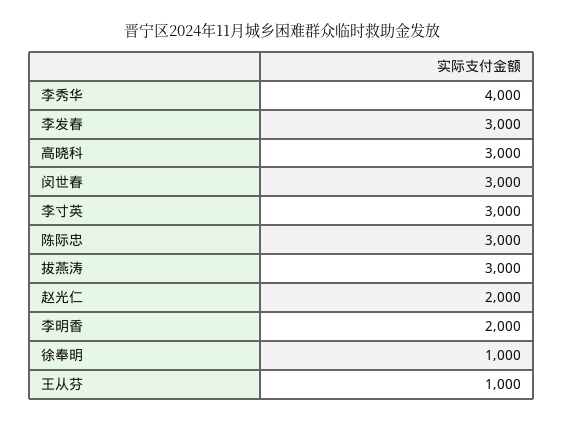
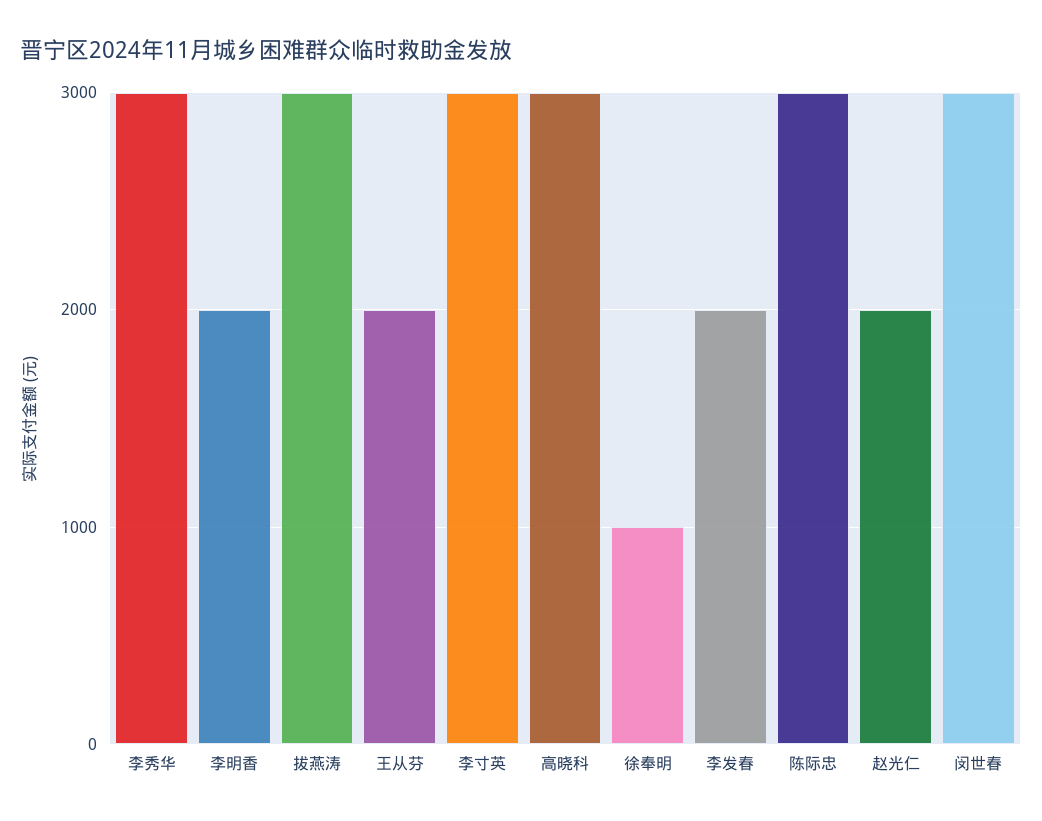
李秀华: 4000 -> 3000
李发春: 3000 -> 2000
王从芬: 1000 -> 2000

